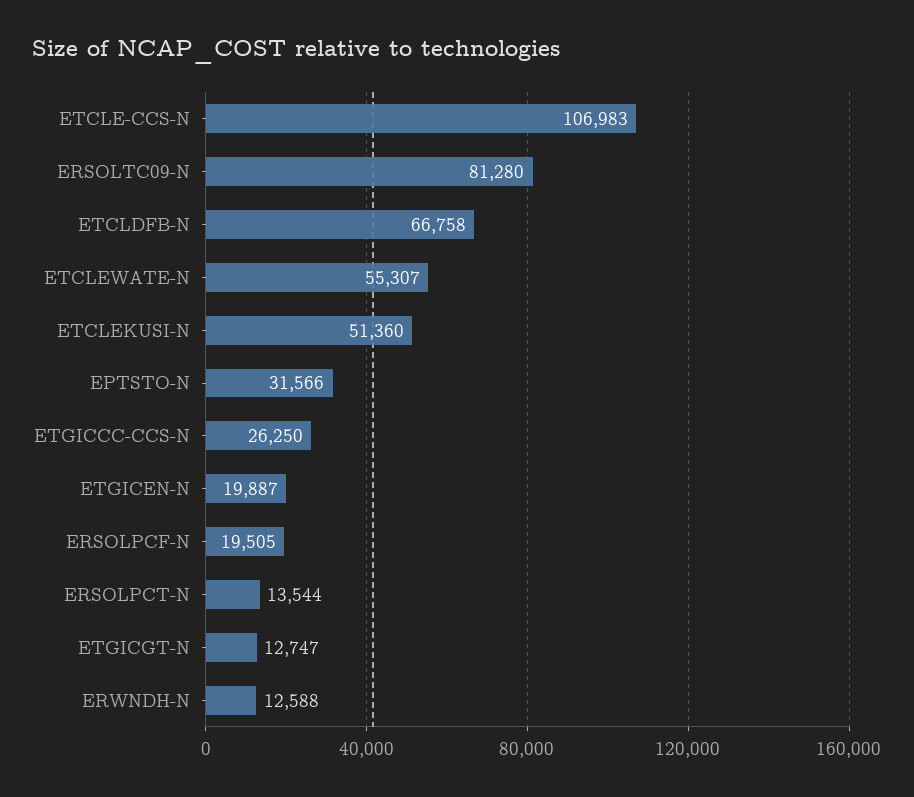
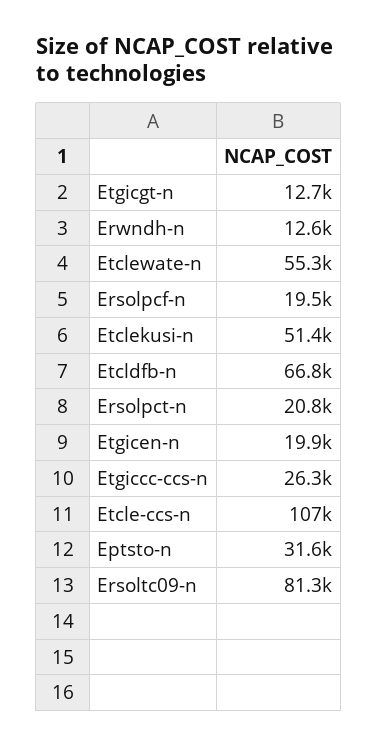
ERSOLPCT-N: 13544 -> 20800

